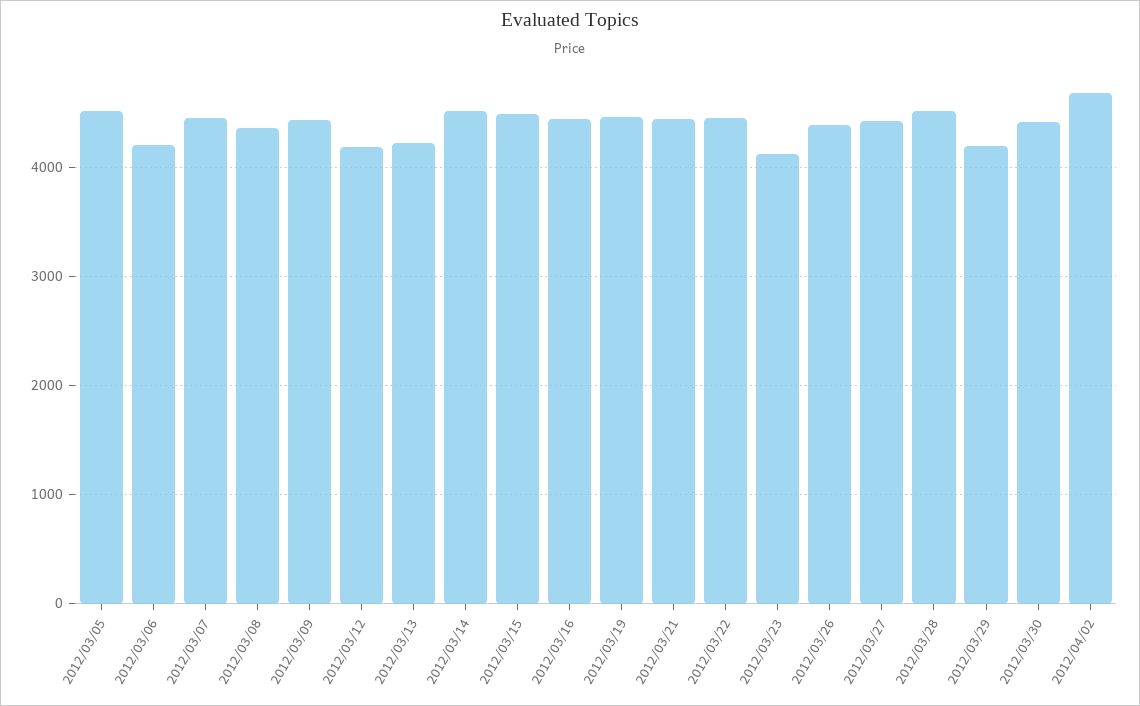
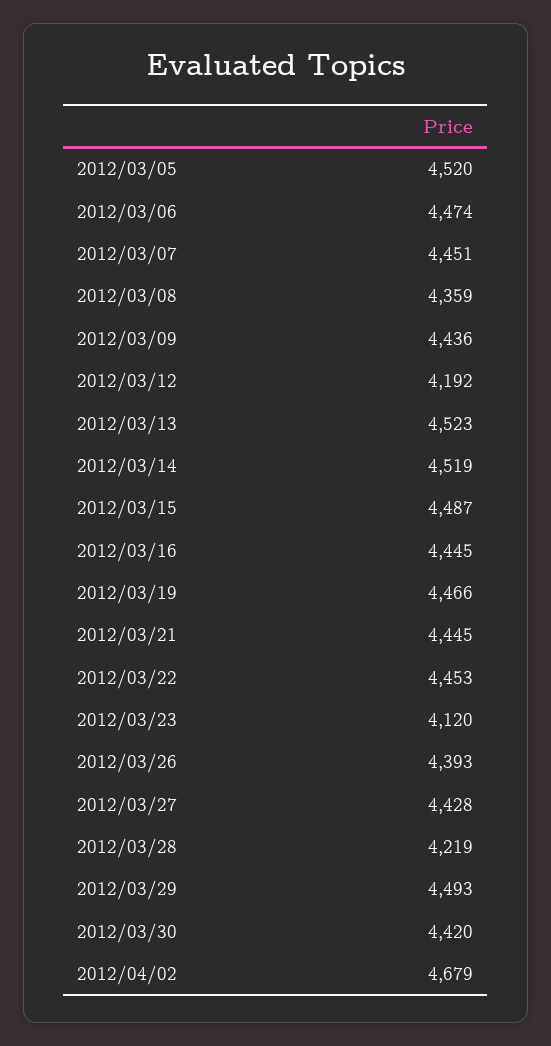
2012/03/06: 4200 -> 4474
2012/03/13: 4200 -> 4523
2012/03/28: 4500 -> 4219
2012/03/29: 4200 -> 4493

